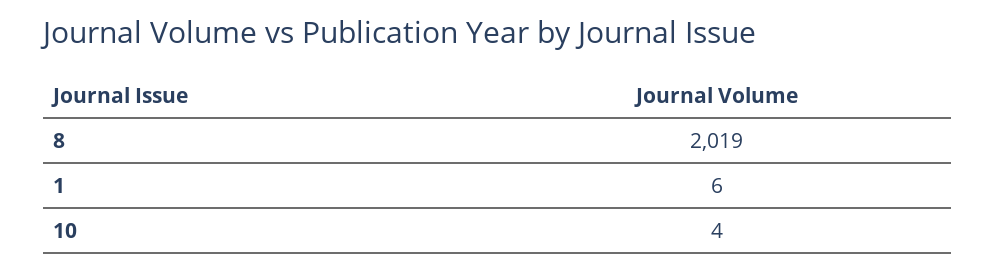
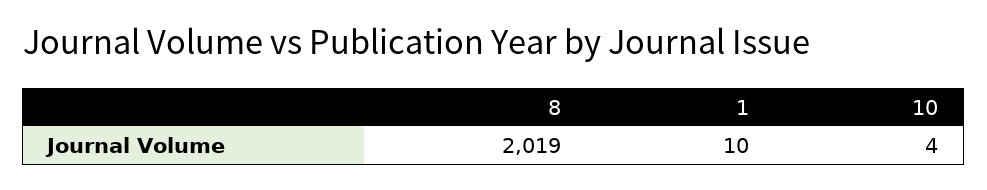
1: 6 -> 10

